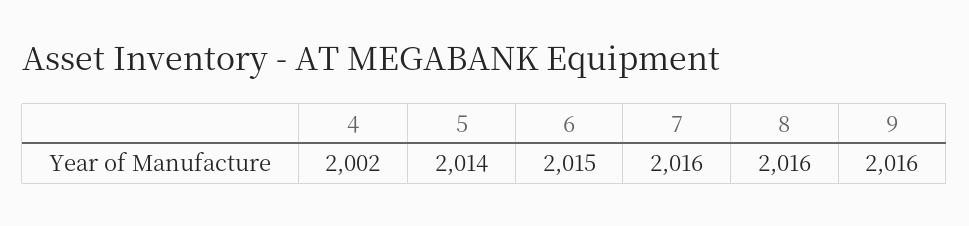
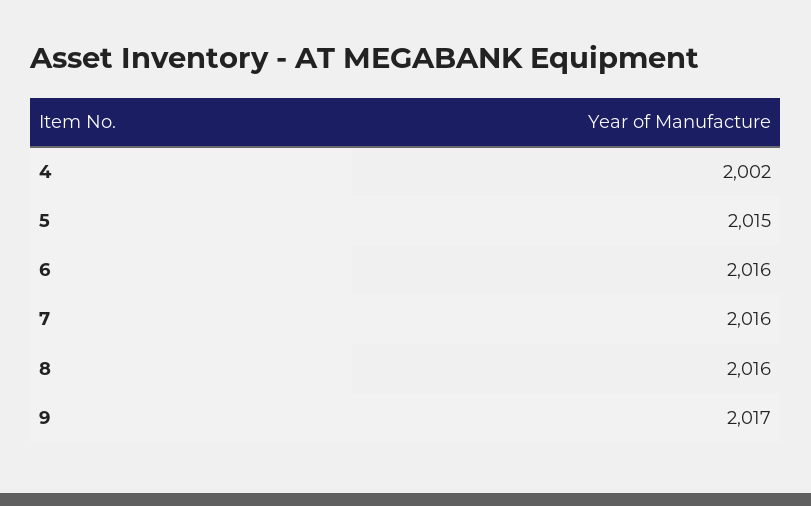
5: 2014 -> 2015
6: 2015 -> 2016
9: 2016 -> 2017

